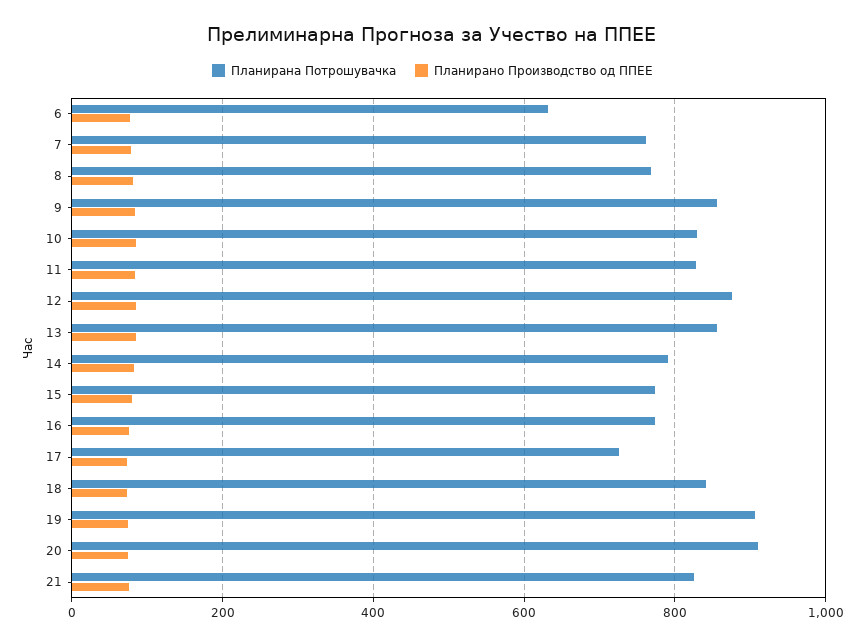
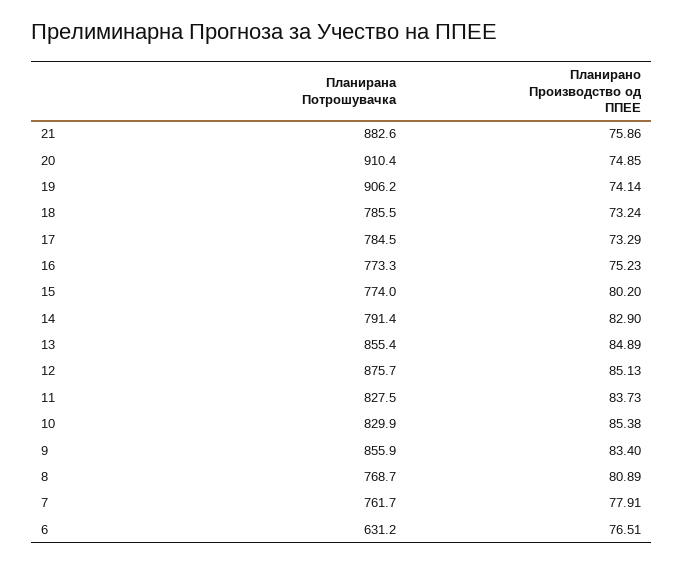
Планирана Потрошувачка, 17: 720 -> 784.5
Планирана Потрошувачка, 18: 840 -> 785.5
Планирана Потрошувачка, 21: 820 -> 882.6

